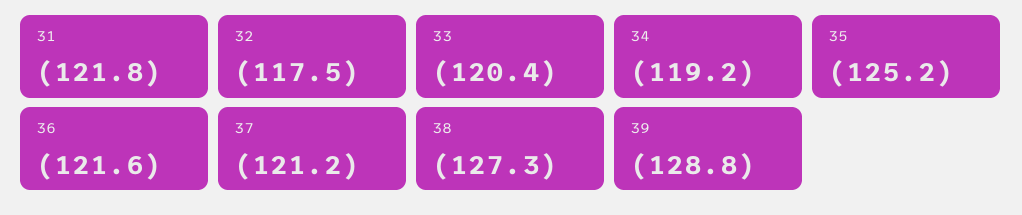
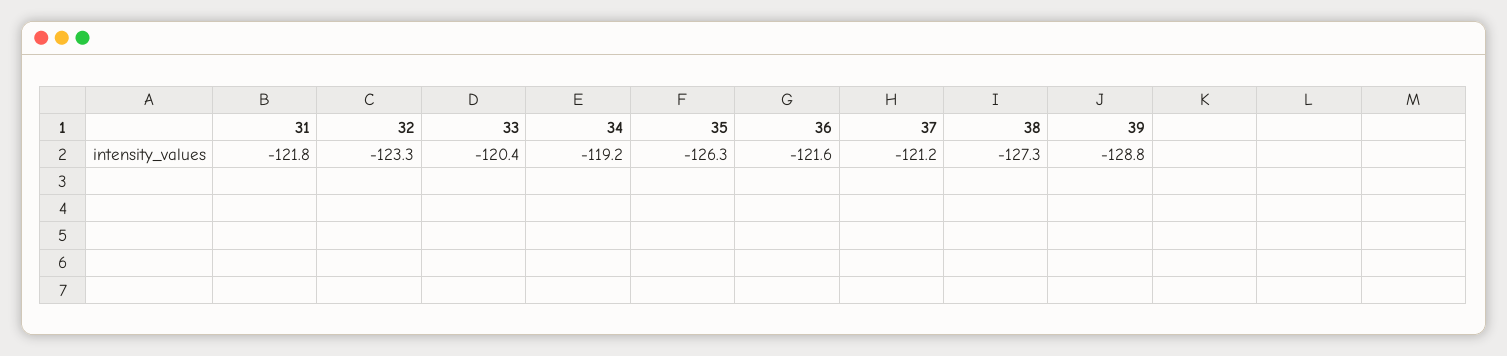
32: -117.5 -> -123.3
35: -125.2 -> -126.3

